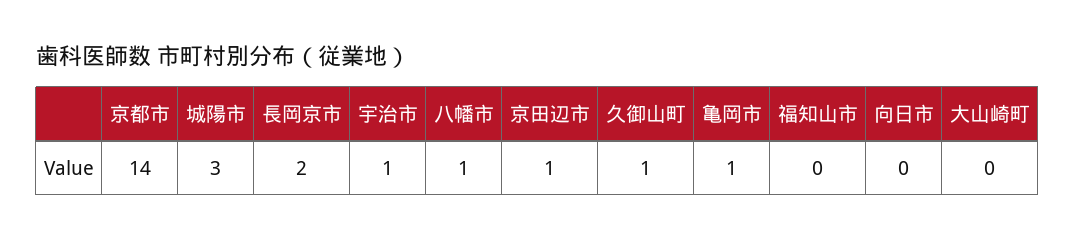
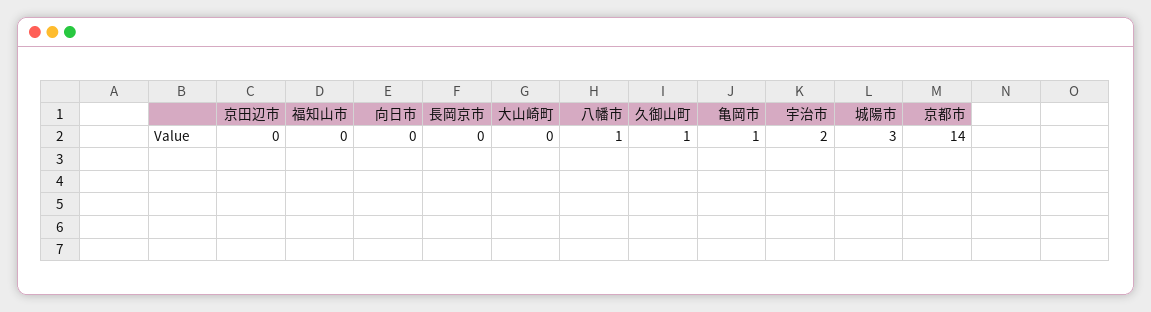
長岡京市: 2 -> 0
宇治市: 1 -> 2
京田辺市: 1 -> 0

